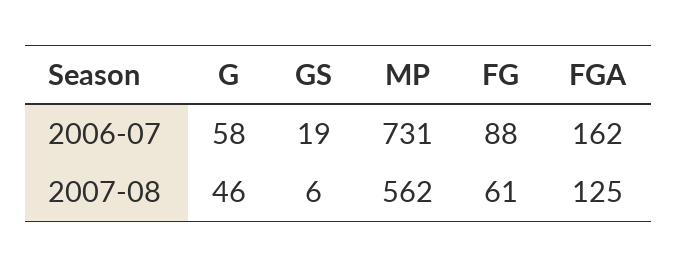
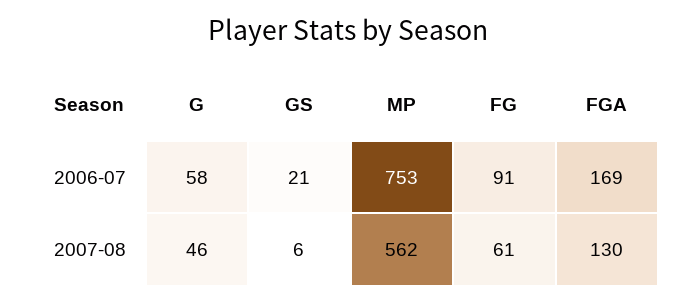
GS, 2006-07: 19 -> 21
MP, 2006-07: 731 -> 753
FG, 2006-07: 88 -> 91
FGA, 2006-07: 162 -> 169
FGA, 2007-08: 125 -> 130

